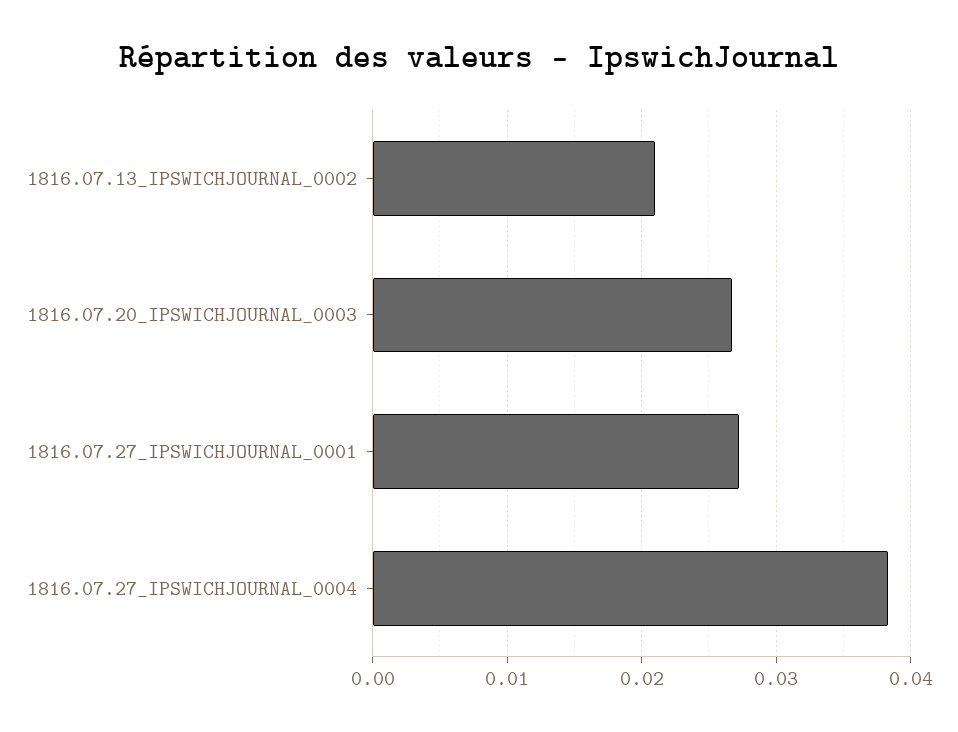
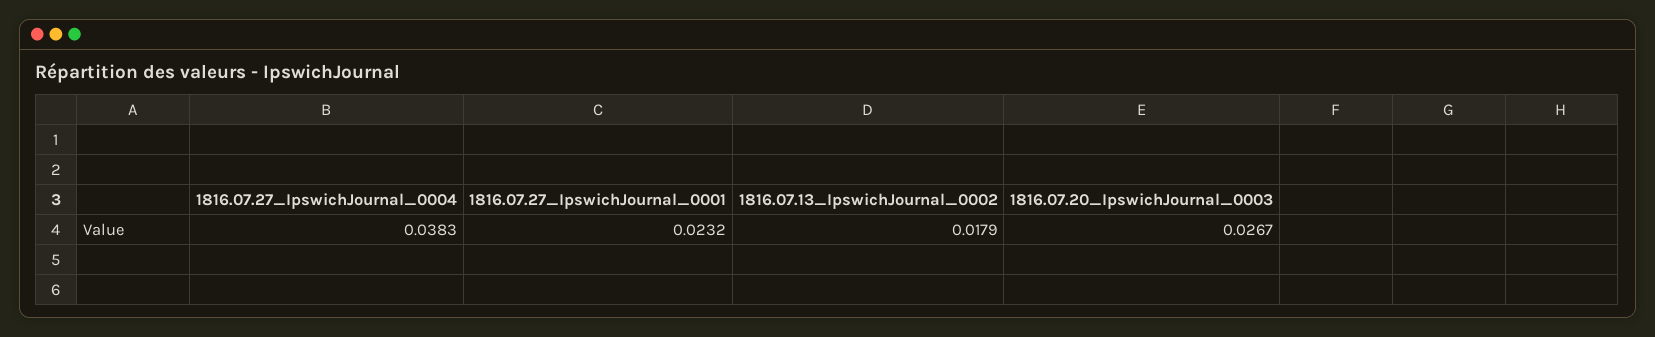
1816.07.13_IPSWICHJOURNAL_0002: 0.021 -> 0.0179
1816.07.27_IPSWICHJOURNAL_0001: 0.027 -> 0.0232

